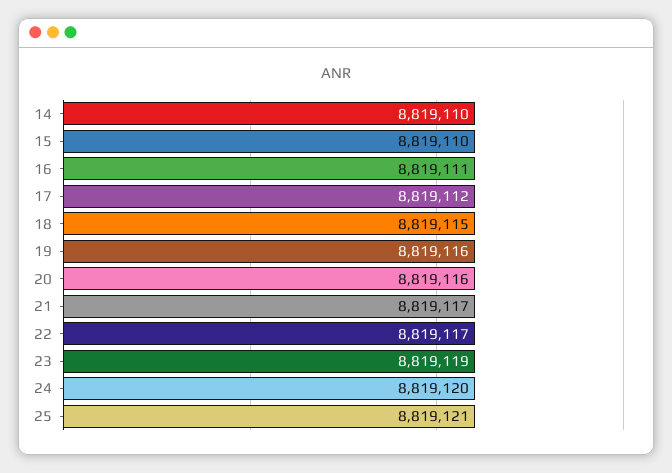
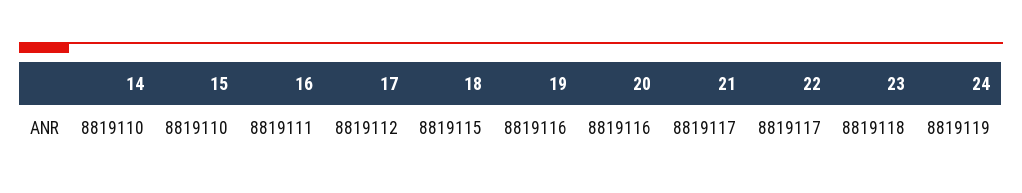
23: 8819119 -> 8819118
24: 8819120 -> 8819119
25: 8819121 -> none

